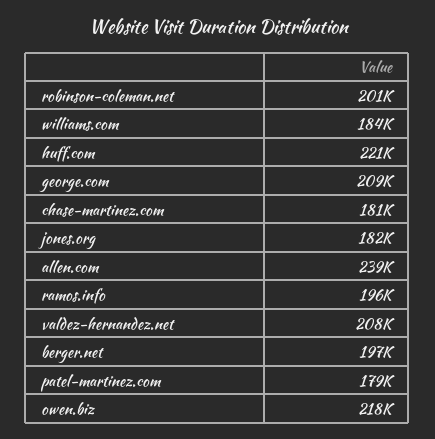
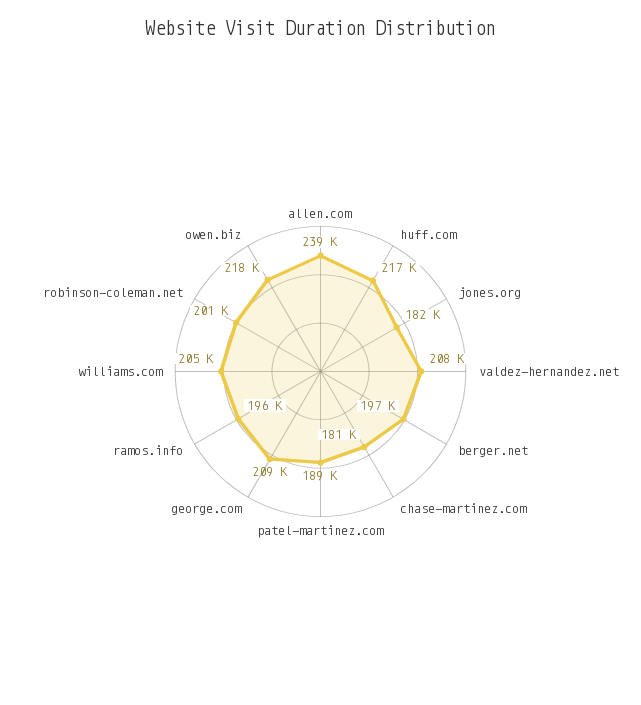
williams.com: 184000 -> 205000
huff.com: 221000 -> 217000
patel-martinez.com: 179000 -> 189000

